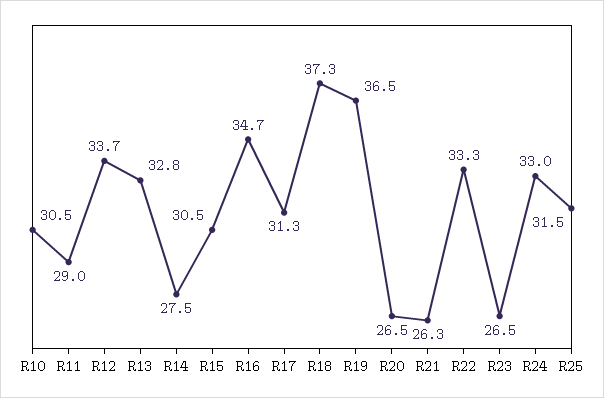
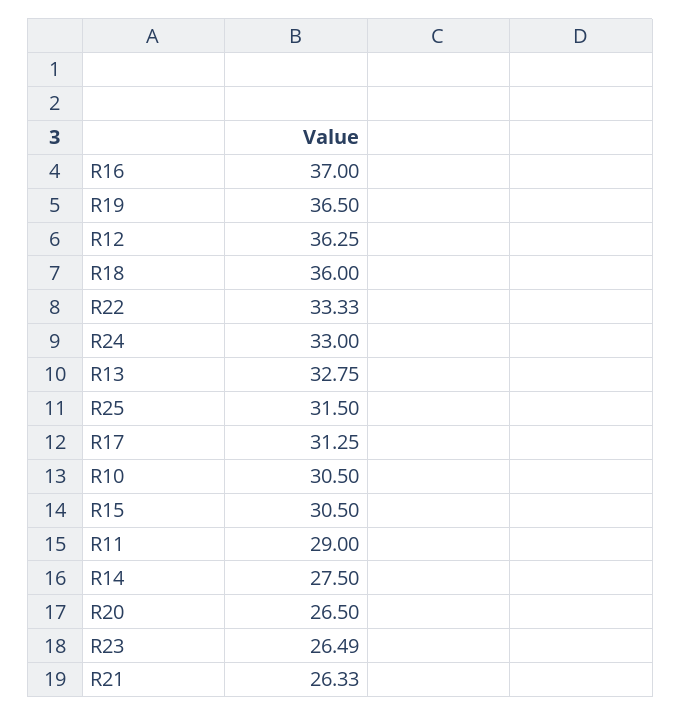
R12: 33.7 -> 36.25
R16: 34.7 -> 37
R18: 37.3 -> 36

